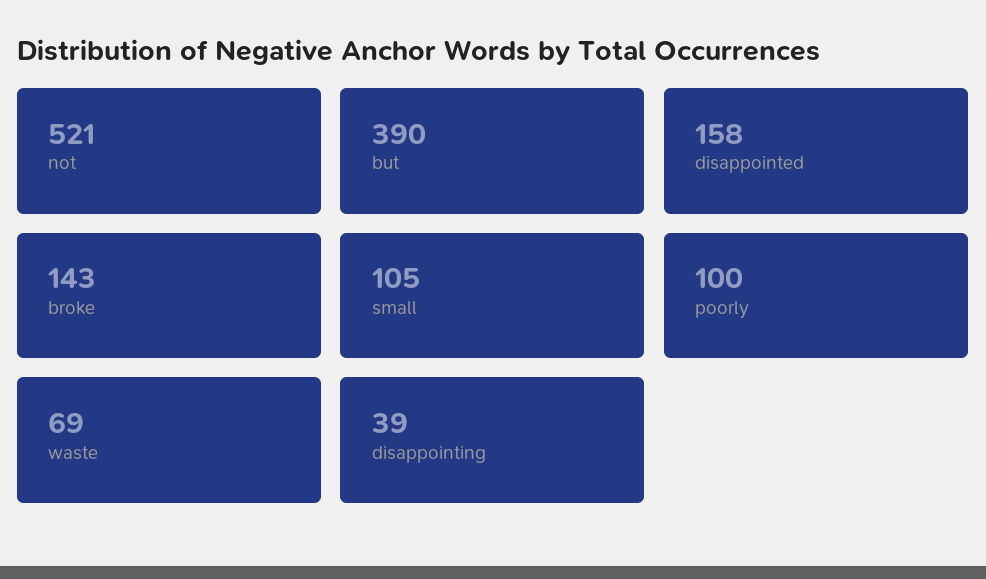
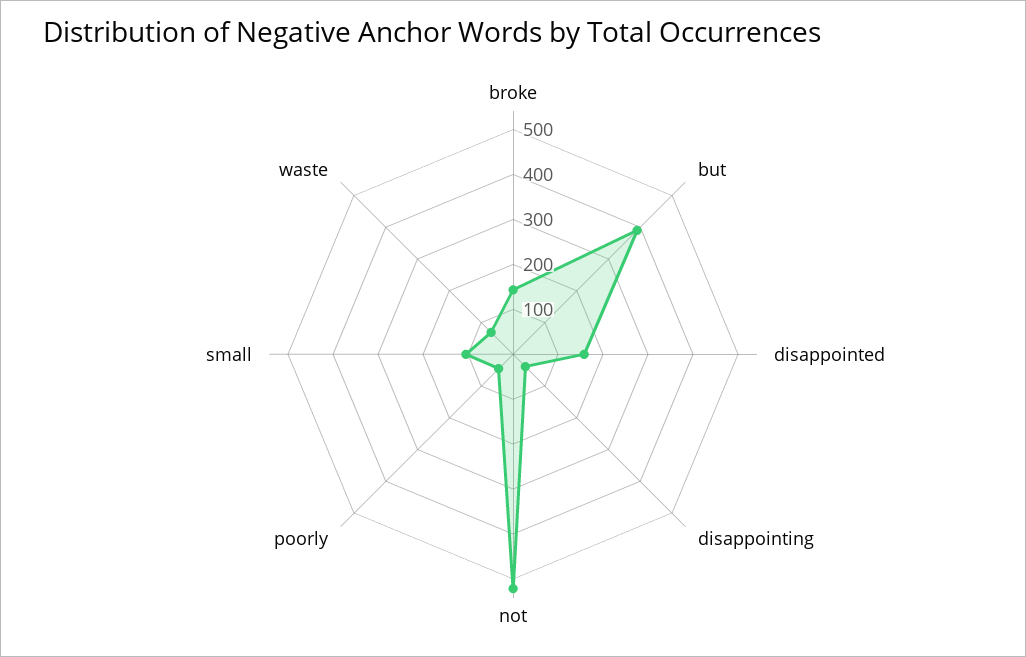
poorly: 100 -> 40

